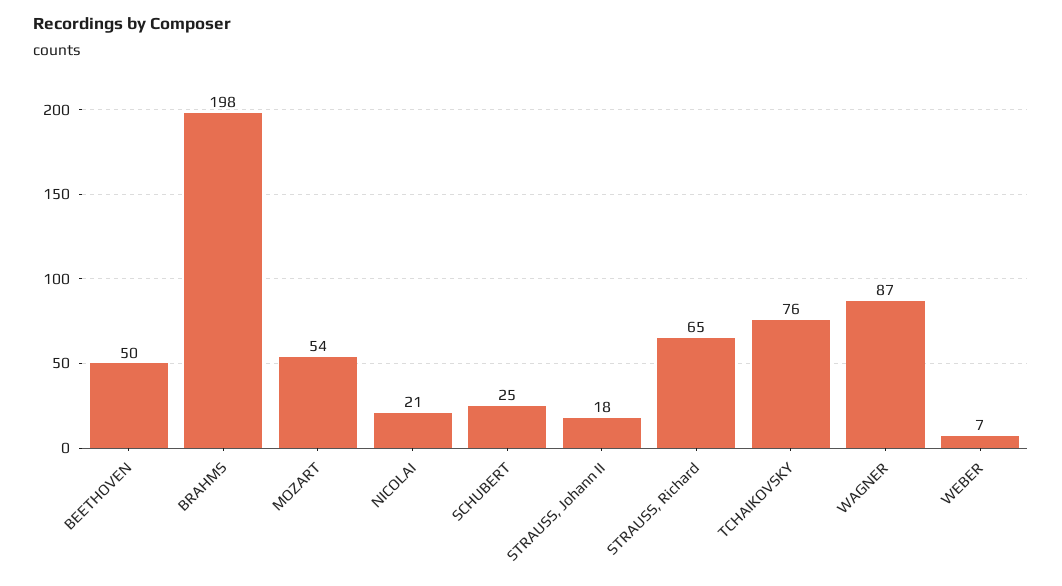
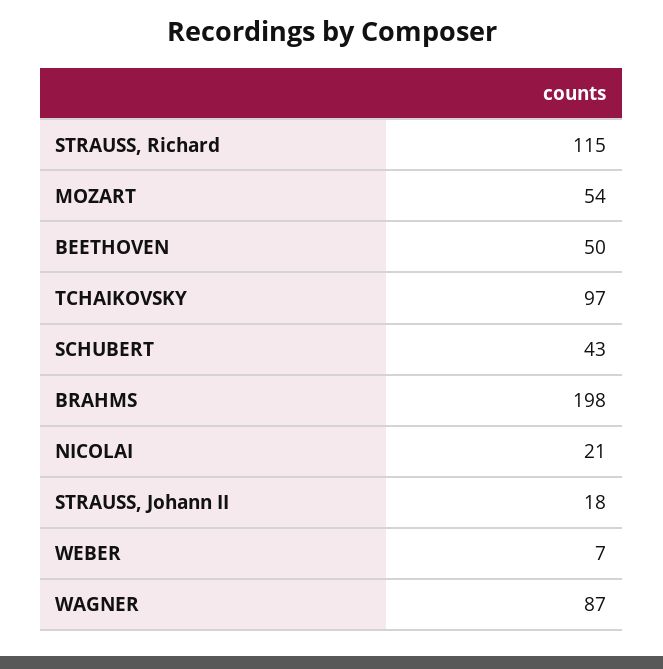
SCHUBERT: 25 -> 43
STRAUSS, Richard: 65 -> 115
TCHAIKOVSKY: 76 -> 97

